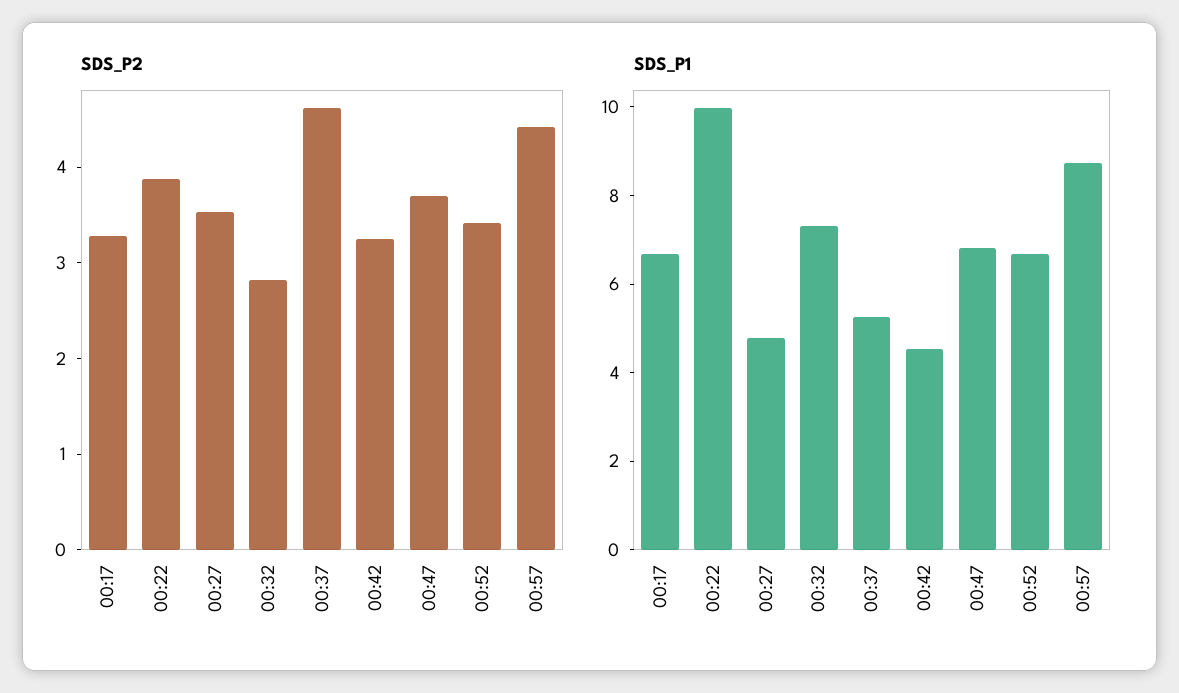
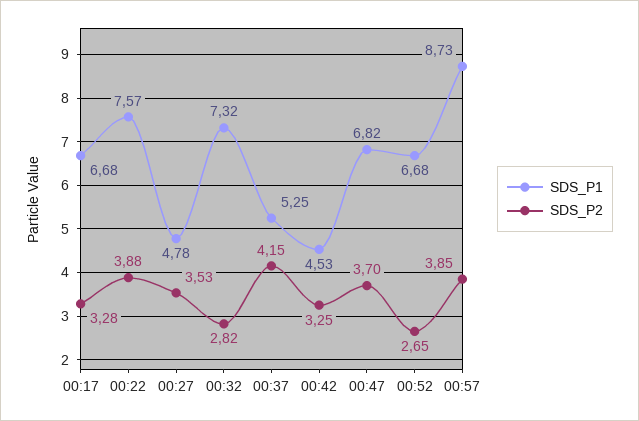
SDS_P2, 00:37: 4.6 -> 4.15
SDS_P2, 00:52: 3.4 -> 2.65
SDS_P2, 00:57: 4.4 -> 3.85
SDS_P1, 00:22: 10 -> 7.57

